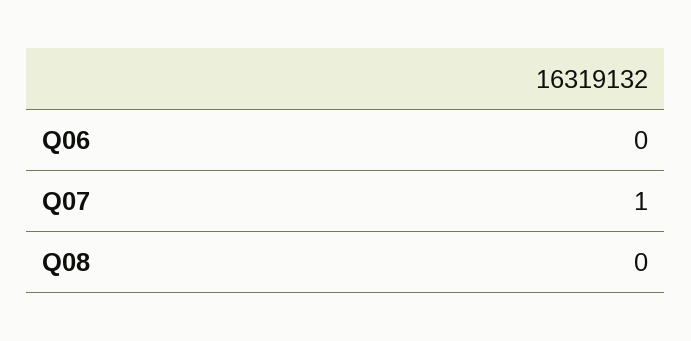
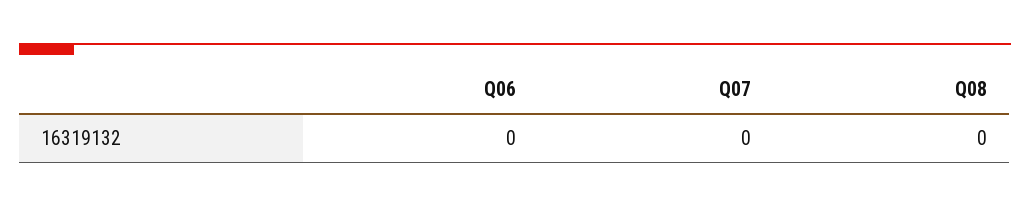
Q07: 1 -> 0

